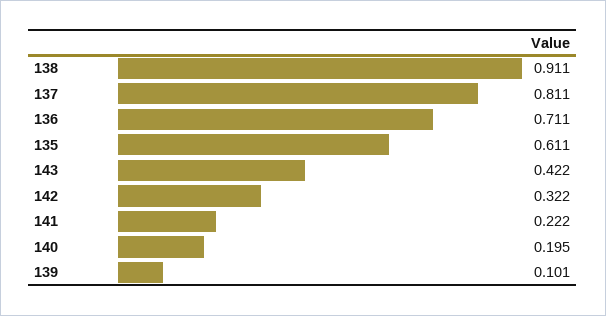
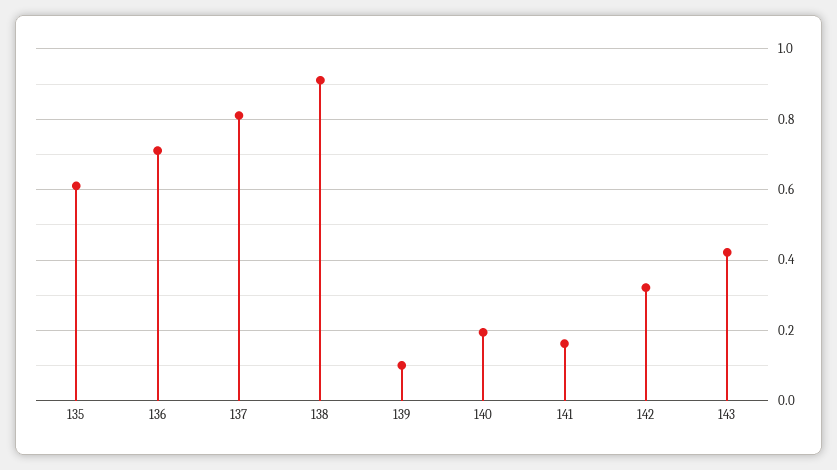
141: 0.222 -> 0.16

